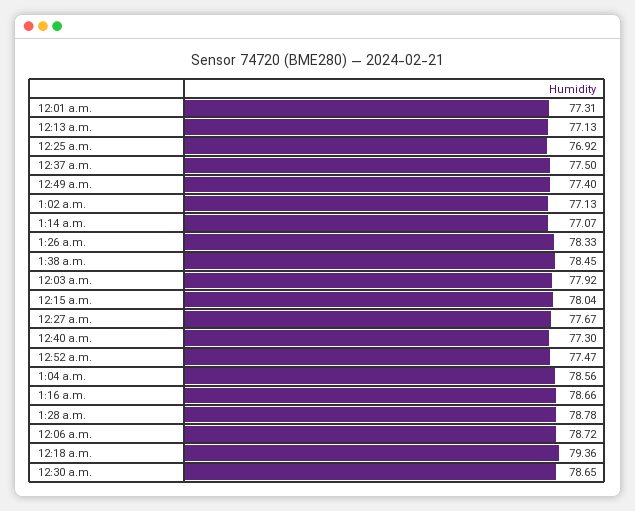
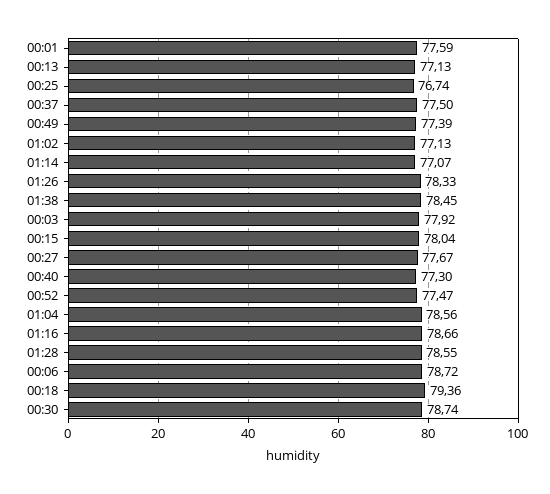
12:01 a.m.: 77.31 -> 77.59
12:25 a.m.: 76.92 -> 76.74
12:49 a.m.: 77.4 -> 77.39
1:28 a.m.: 78.78 -> 78.55
12:30 a.m.: 78.65 -> 78.74

